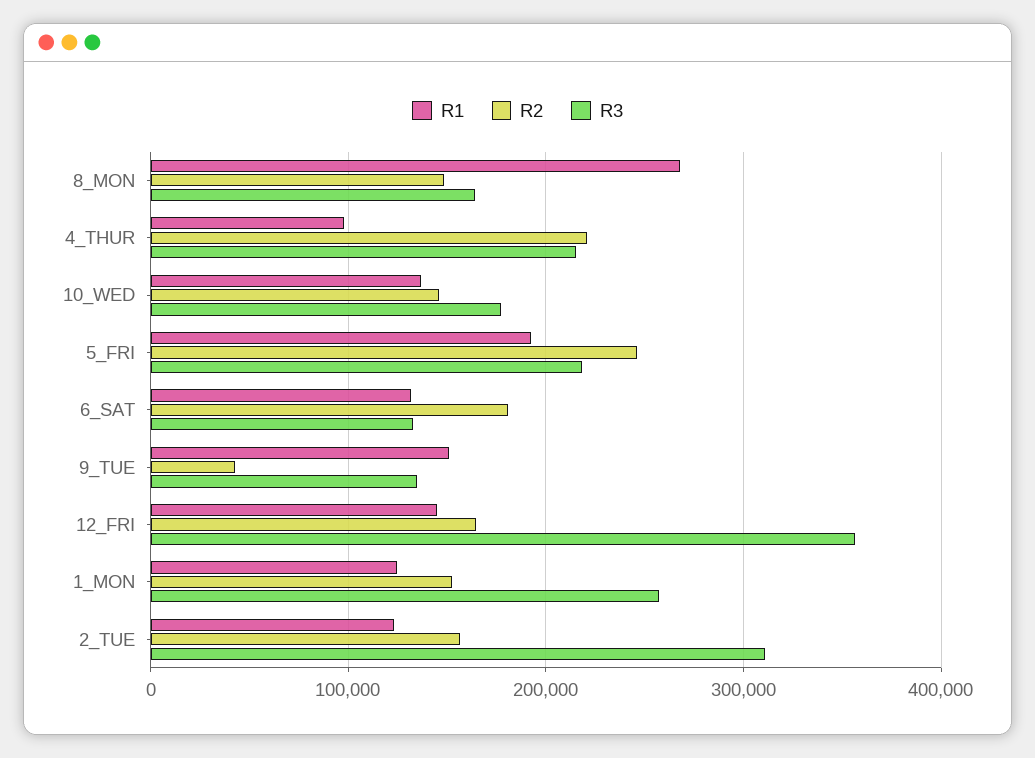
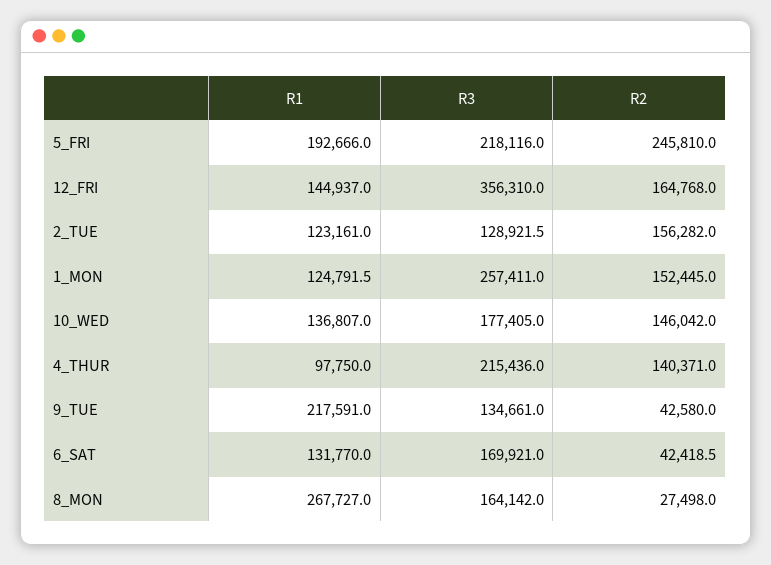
R2, 8_MON: 150000 -> 27498
R2, 4_THUR: 220000 -> 140371
R2, 6_SAT: 180000 -> 42418.5
R3, 6_SAT: 130000 -> 169921
R1, 9_TUE: 150000 -> 217591
R3, 2_TUE: 310000 -> 128921.5

